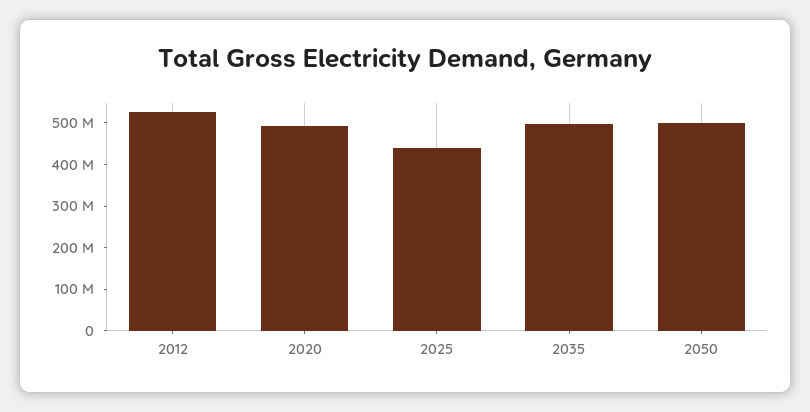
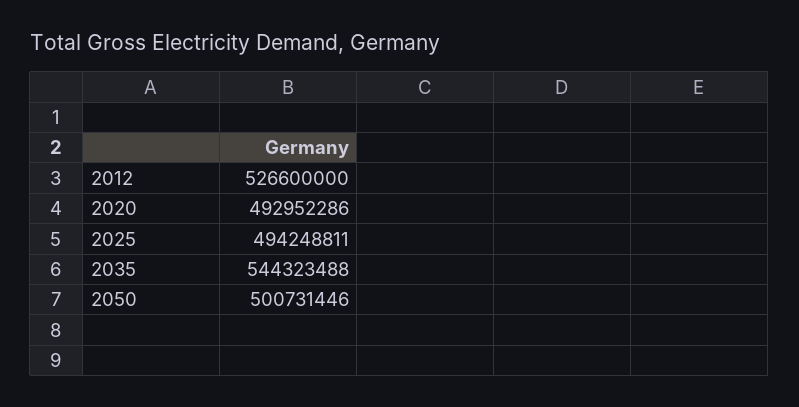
2025: 440000000 -> 494248811
2035: 500000000 -> 544323488

